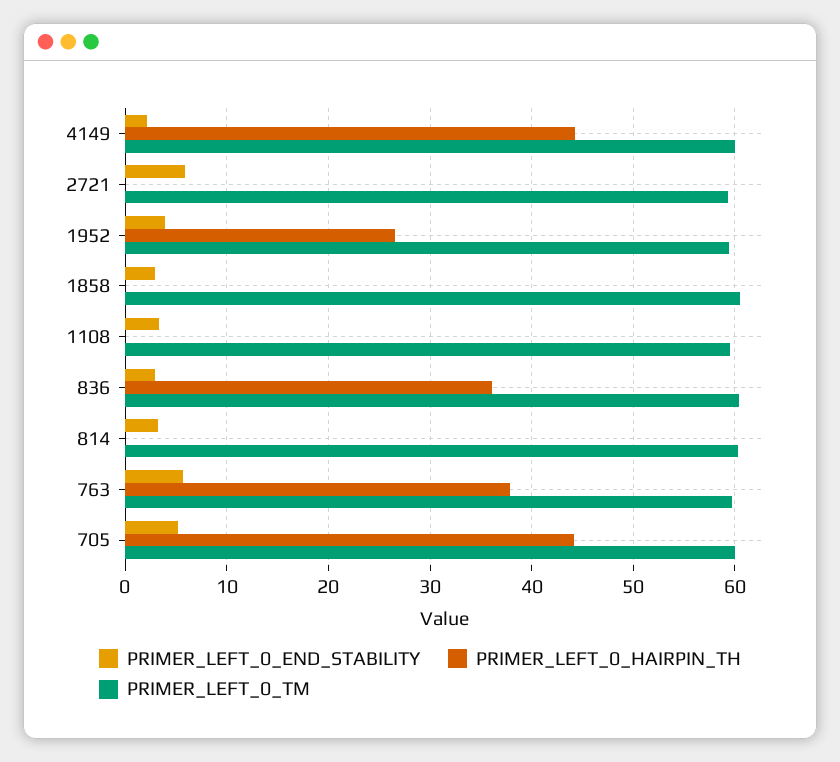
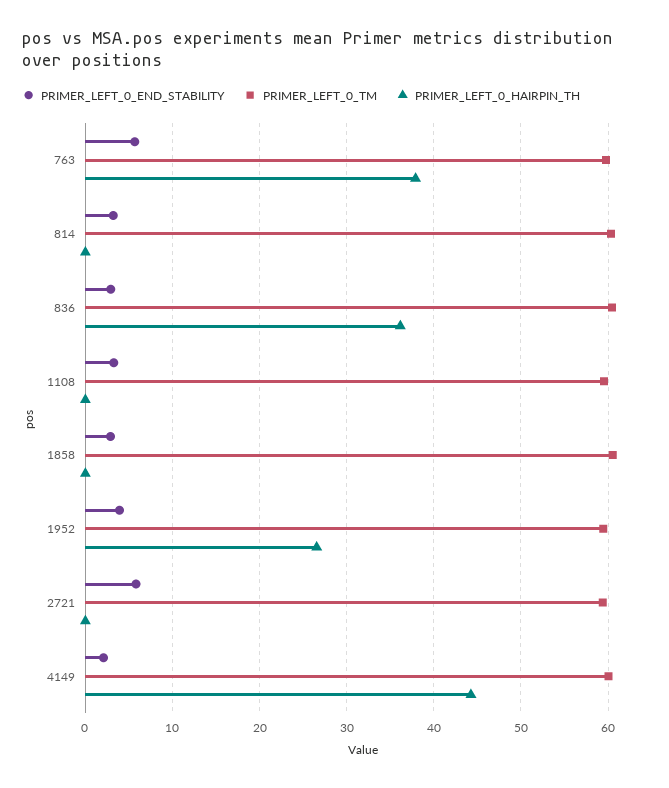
PRIMER_LEFT_0_END_STABILITY, 705: 5 -> none
PRIMER_LEFT_0_HAIRPIN_TH, 705: 44 -> none
PRIMER_LEFT_0_TM, 705: 60 -> none

